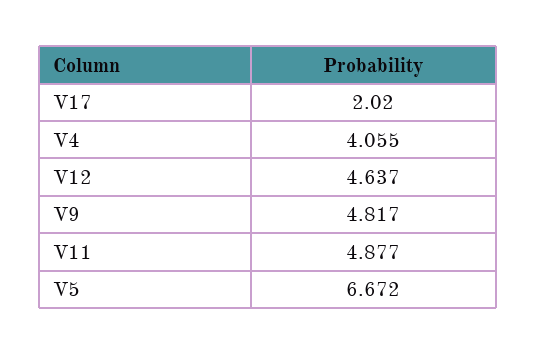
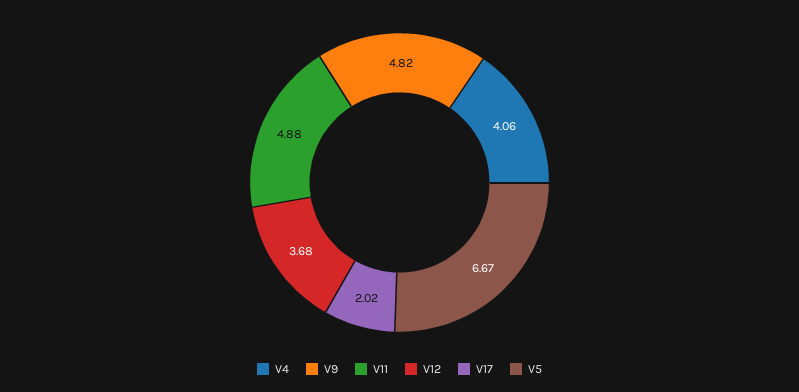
V12: 4.637 -> 3.68

